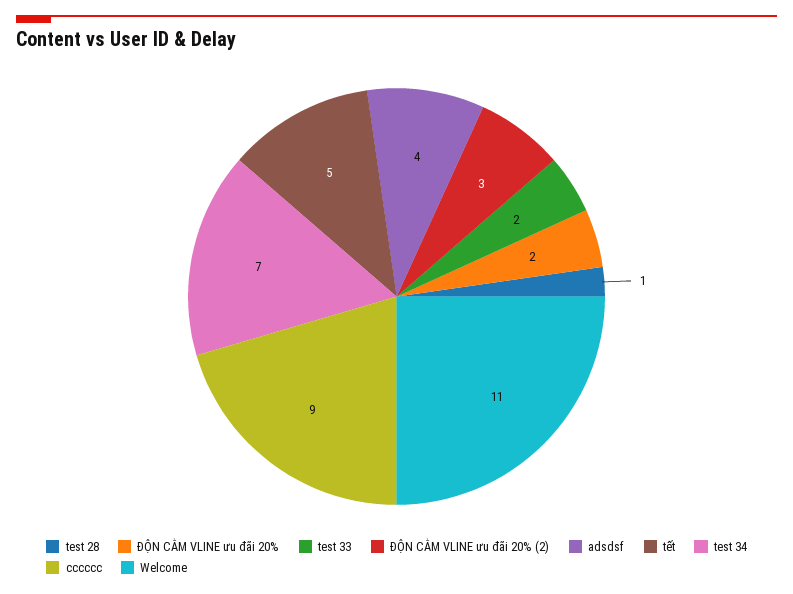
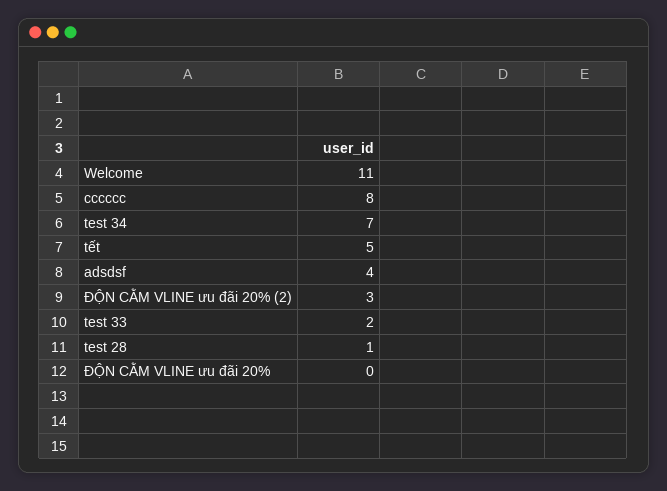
ĐỘN CẰM VLINE ưu đãi 20%: 2 -> 0
cccccc: 9 -> 8

